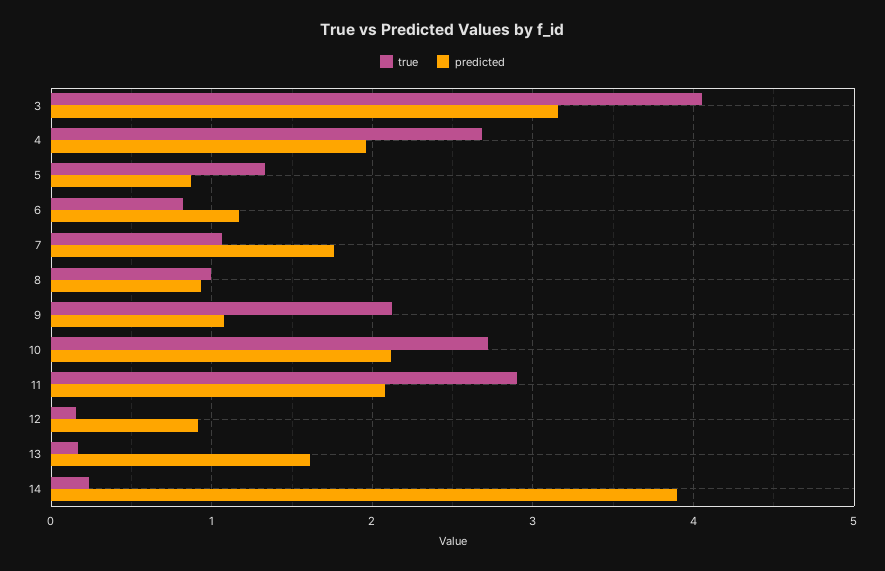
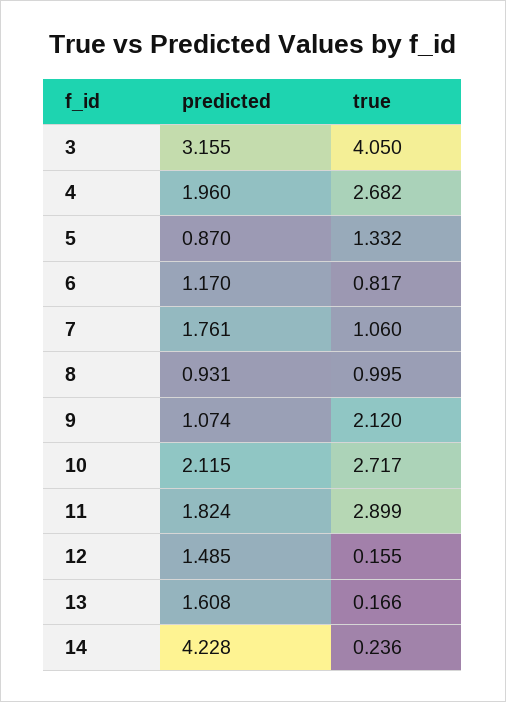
predicted, 11: 2.1 -> 1.824
predicted, 12: 0.9 -> 1.485
predicted, 14: 3.9 -> 4.228

